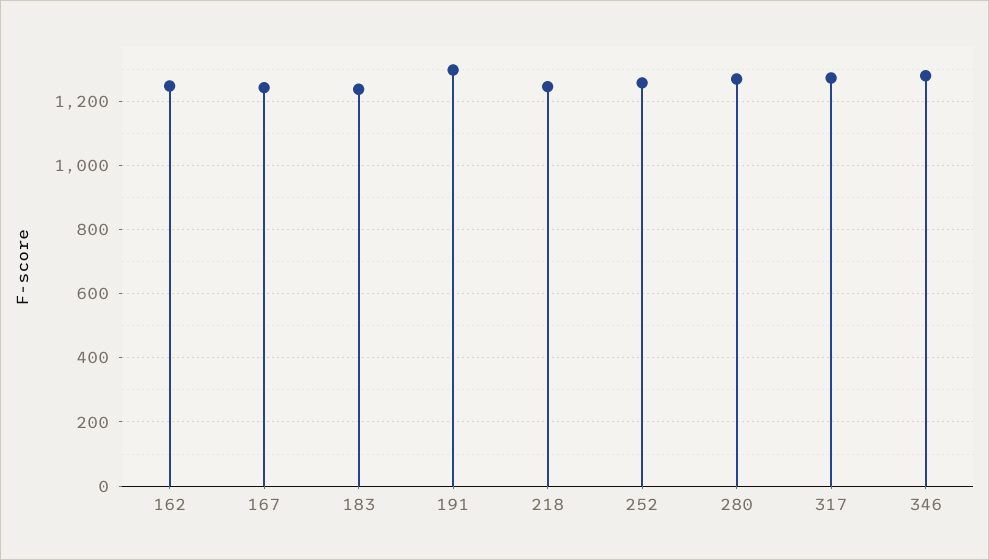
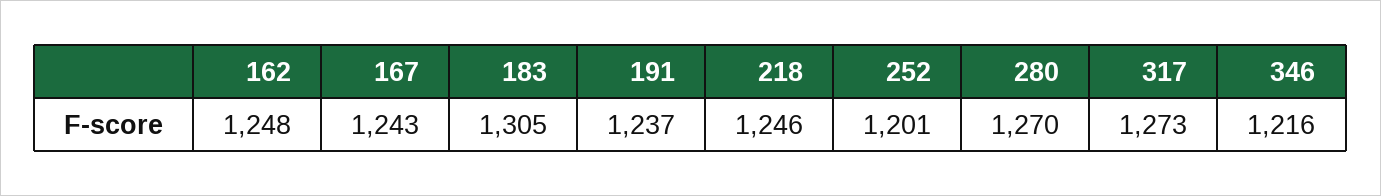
183: 1240 -> 1305
191: 1300 -> 1237
252: 1260 -> 1201
346: 1280 -> 1216

